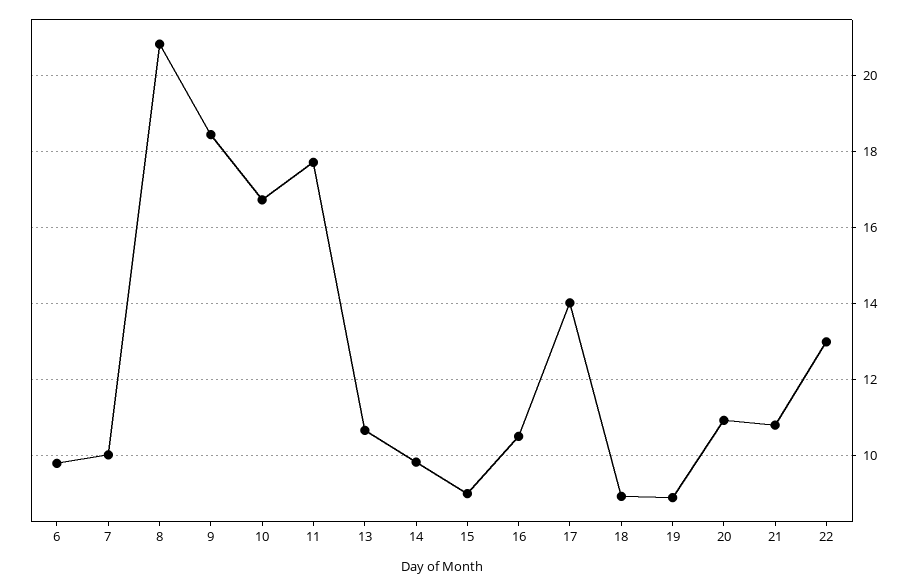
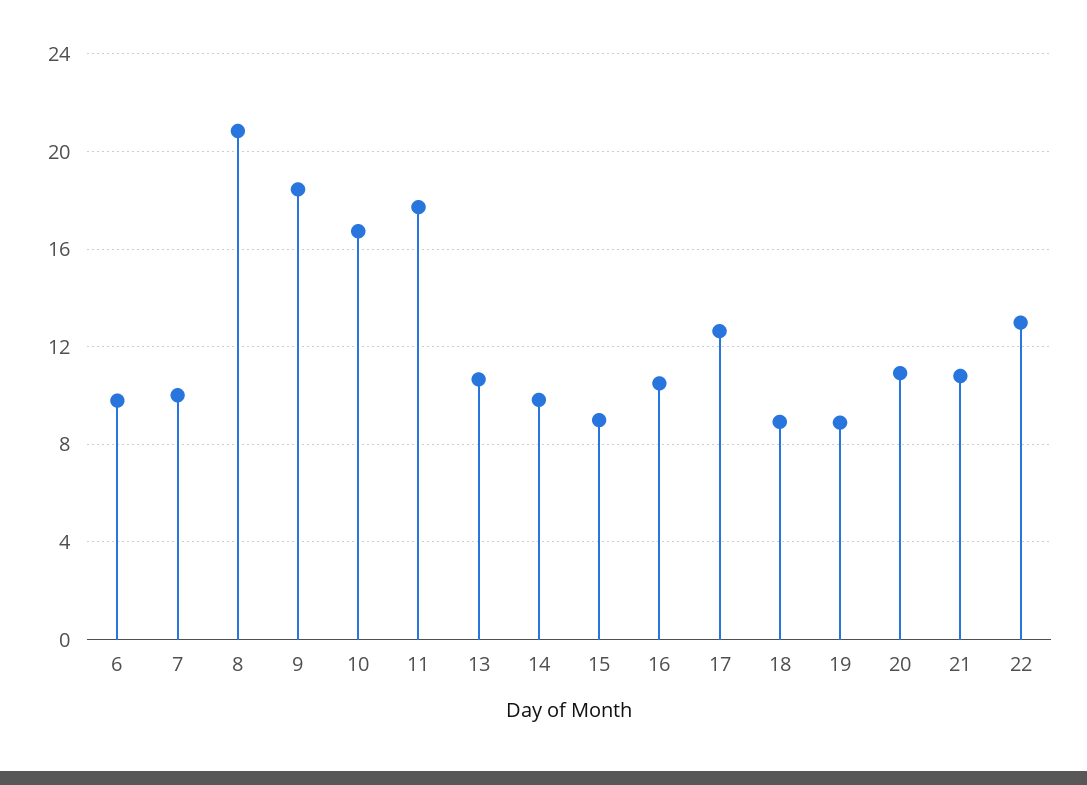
17: 14 -> 12.5

